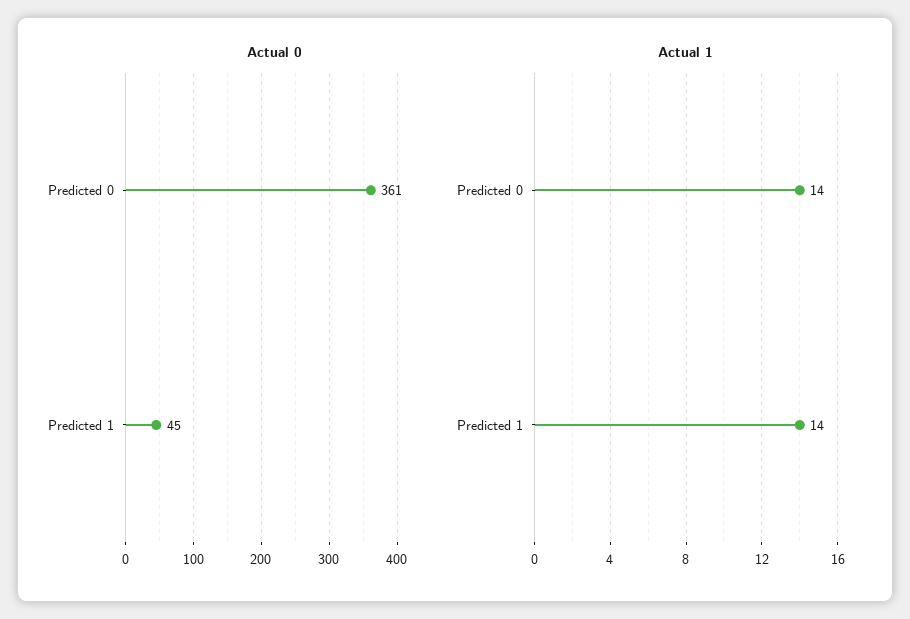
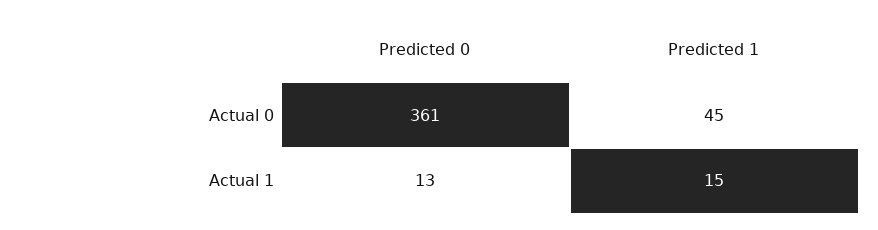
Actual 1, Predicted 0: 14 -> 13
Actual 1, Predicted 1: 14 -> 15

